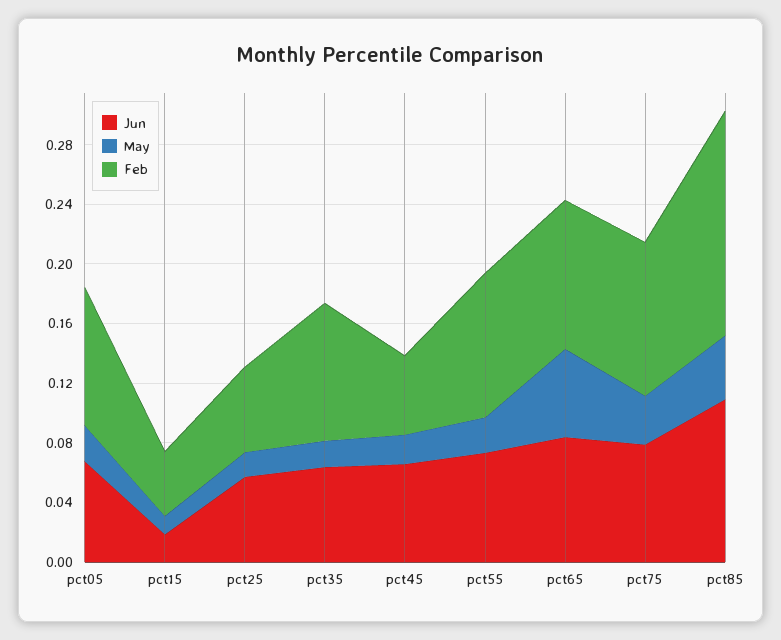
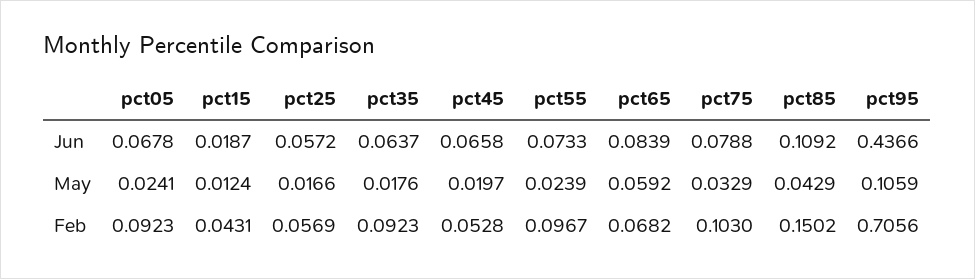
Feb, pct65: 0.1 -> 0.0682
Jun, pct95: none -> 0.4366
May, pct95: none -> 0.1059
Feb, pct95: none -> 0.7056

